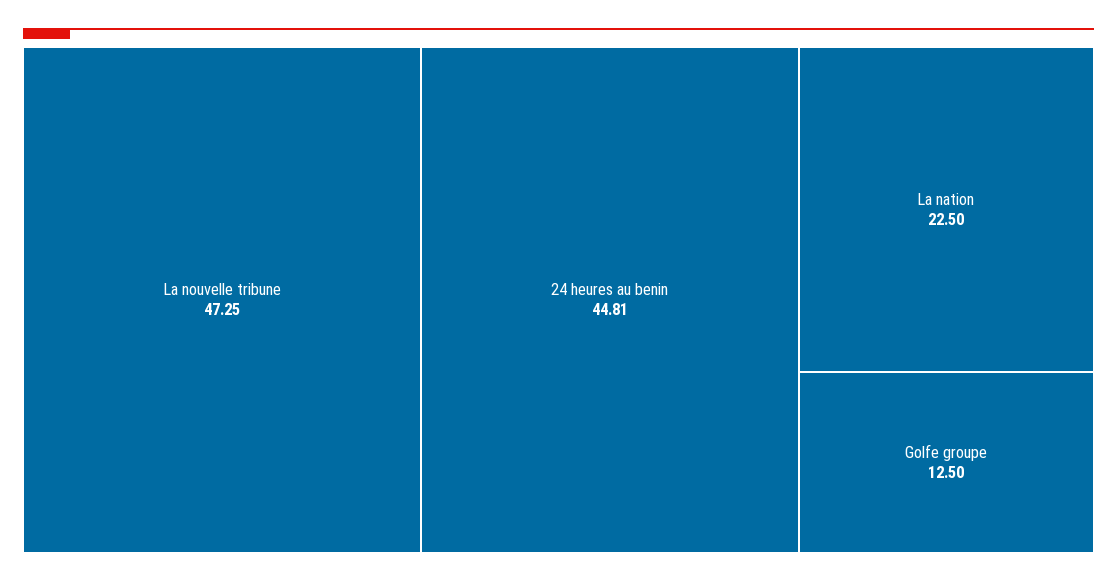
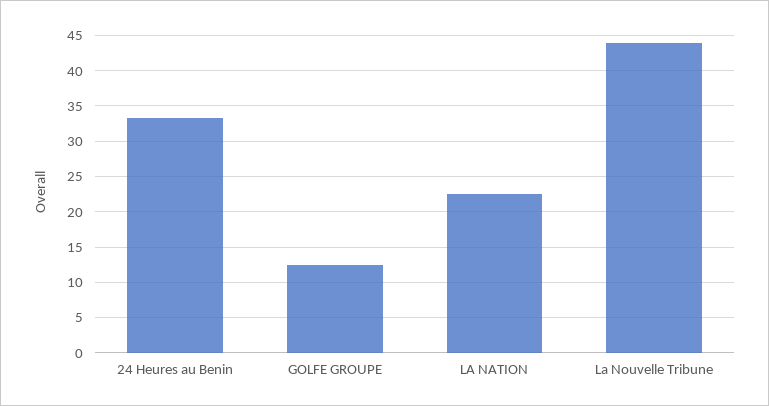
La nouvelle tribune: 47.25 -> 44
24 heures au benin: 44.81 -> 33

